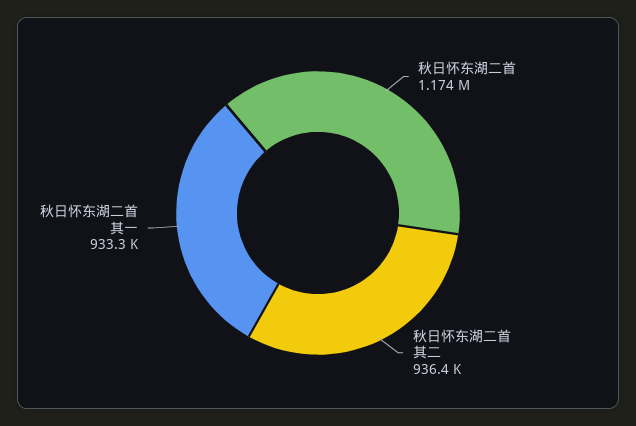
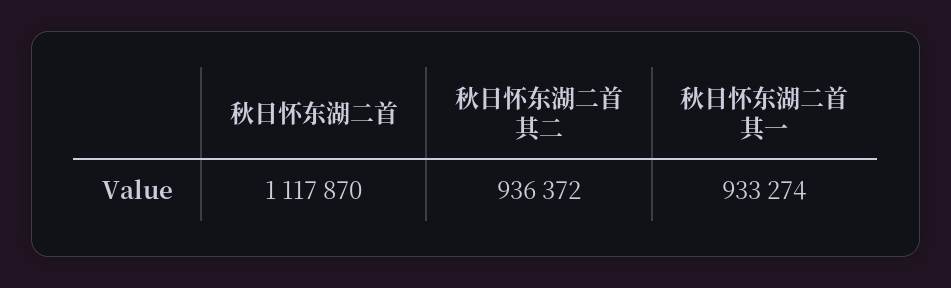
秋日怀东湖二首: 1174000 -> 1117870

